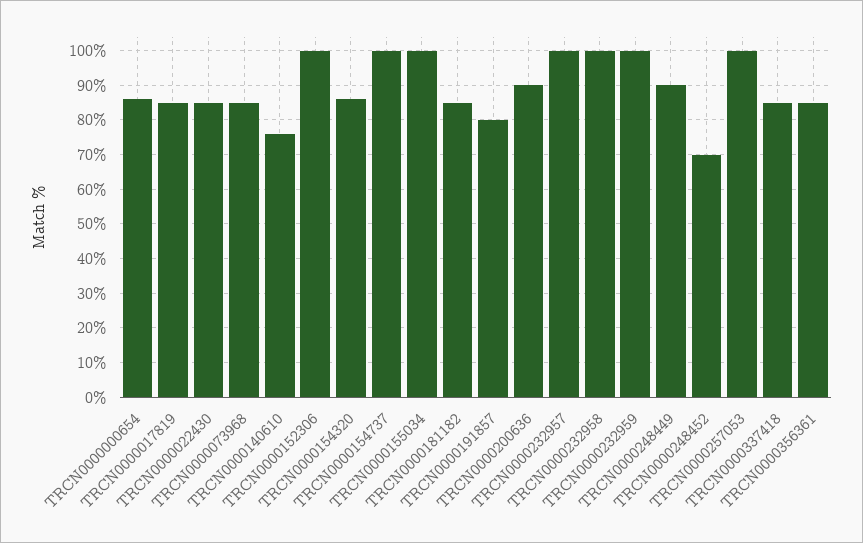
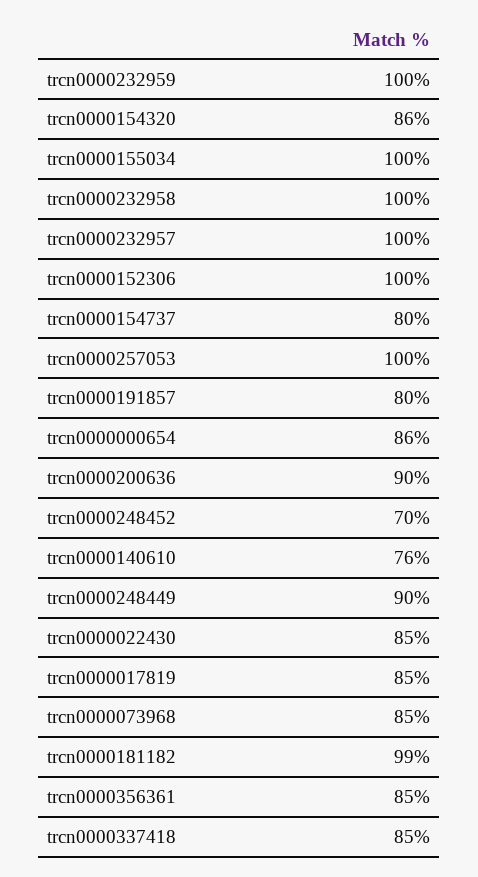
TRCN0000154737: 100 -> 80
TRCN0000181182: 85 -> 99

